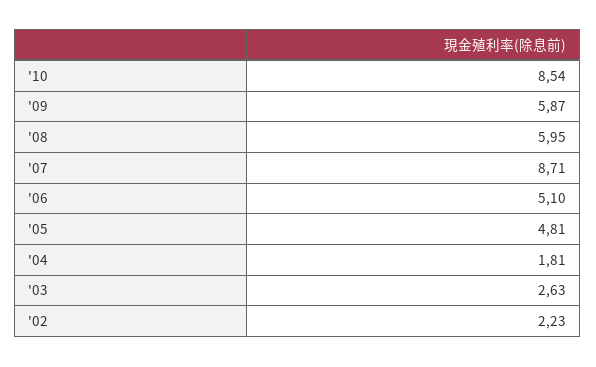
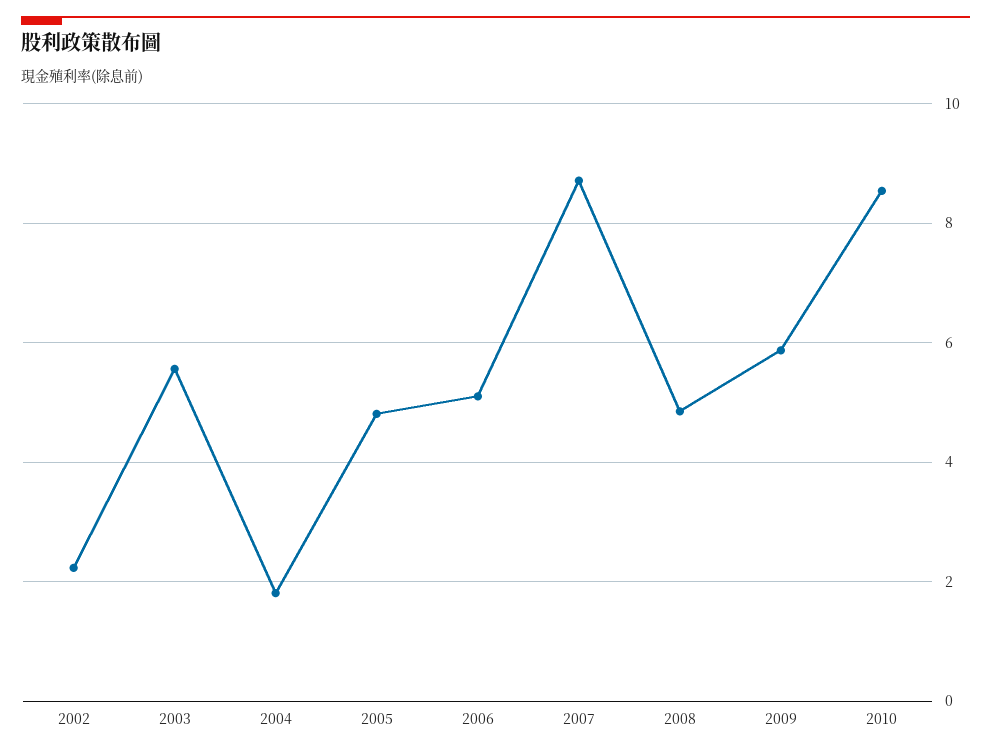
'08: 5.95 -> 4.8
'03: 2.63 -> 5.6

